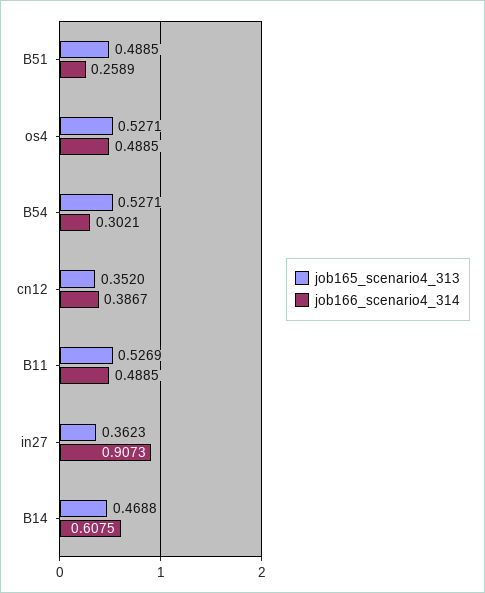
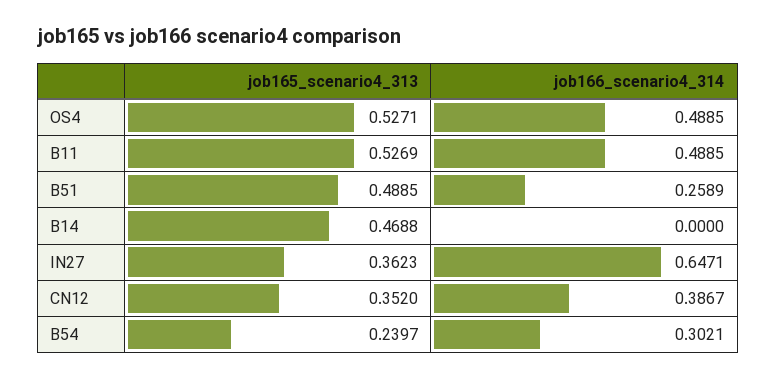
job165_scenario4_313, B54: 0.5271 -> 0.2397
job166_scenario4_314, in27: 0.9073 -> 0.6471
job166_scenario4_314, B14: 0.6075 -> 0

